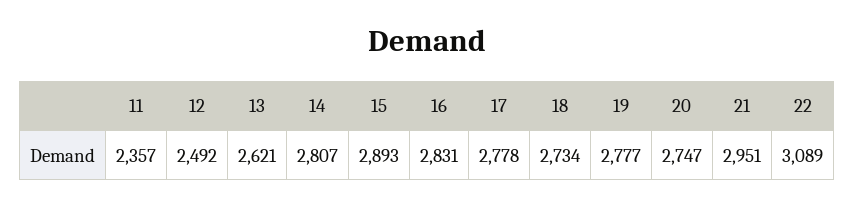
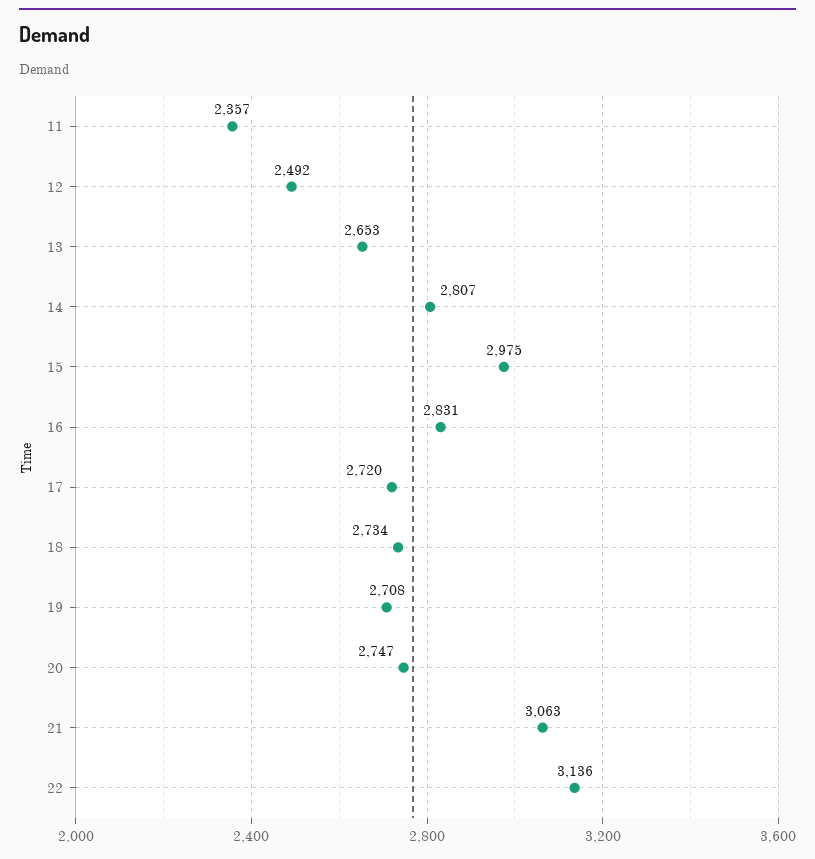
13: 2621 -> 2653
15: 2893 -> 2975
17: 2778 -> 2720
19: 2777 -> 2708
21: 2951 -> 3063
22: 3089 -> 3136

